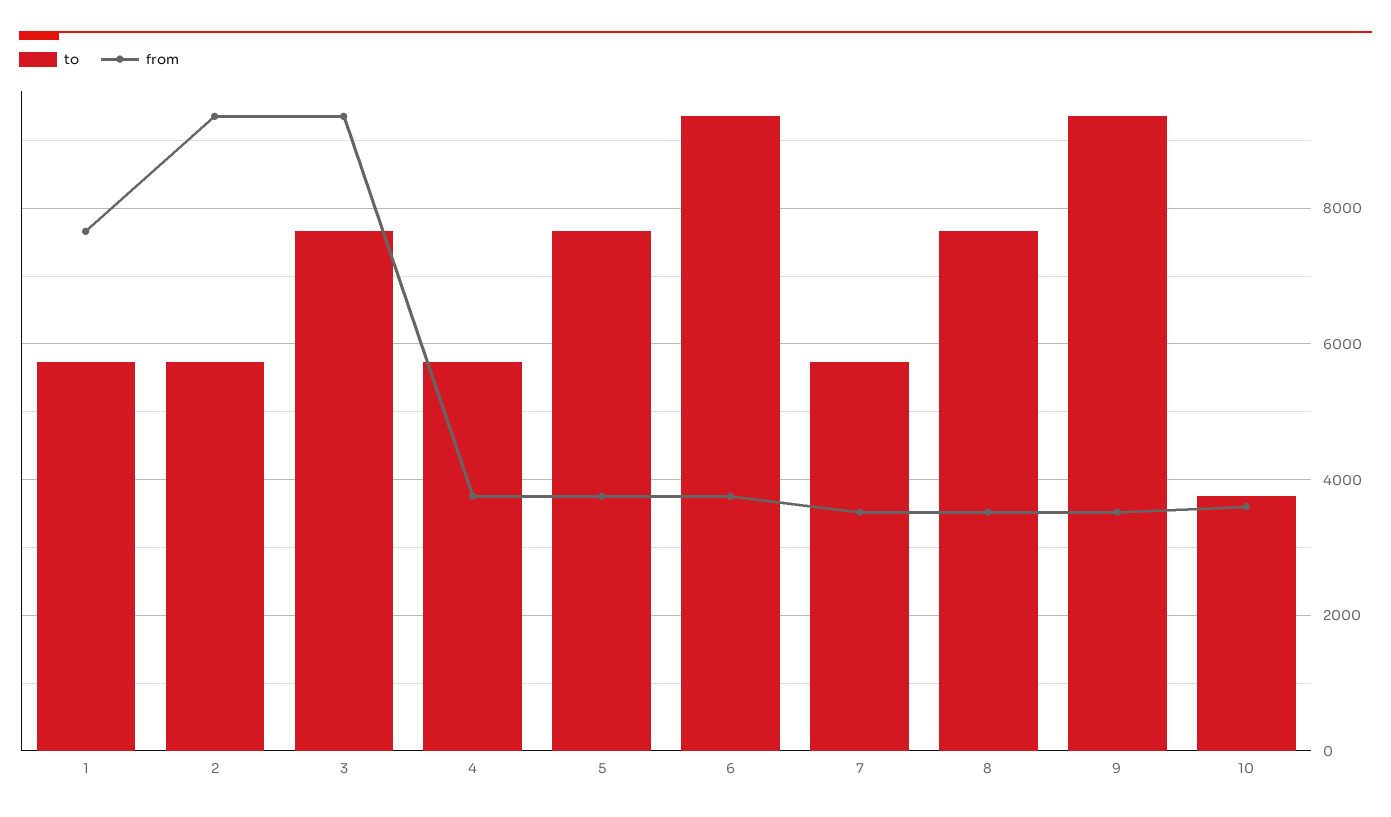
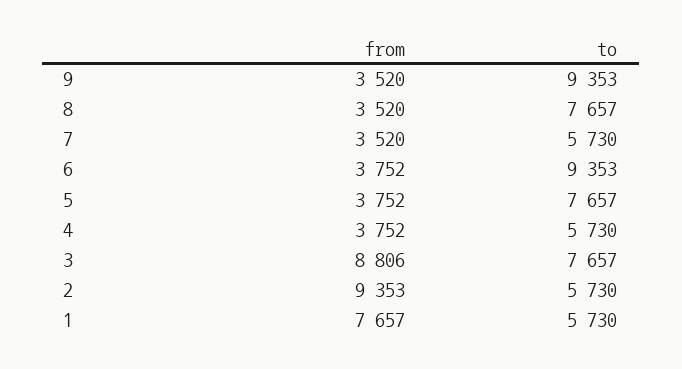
from, 3: 9400 -> 8806
to, 10: 3800 -> none
from, 10: 3600 -> none

